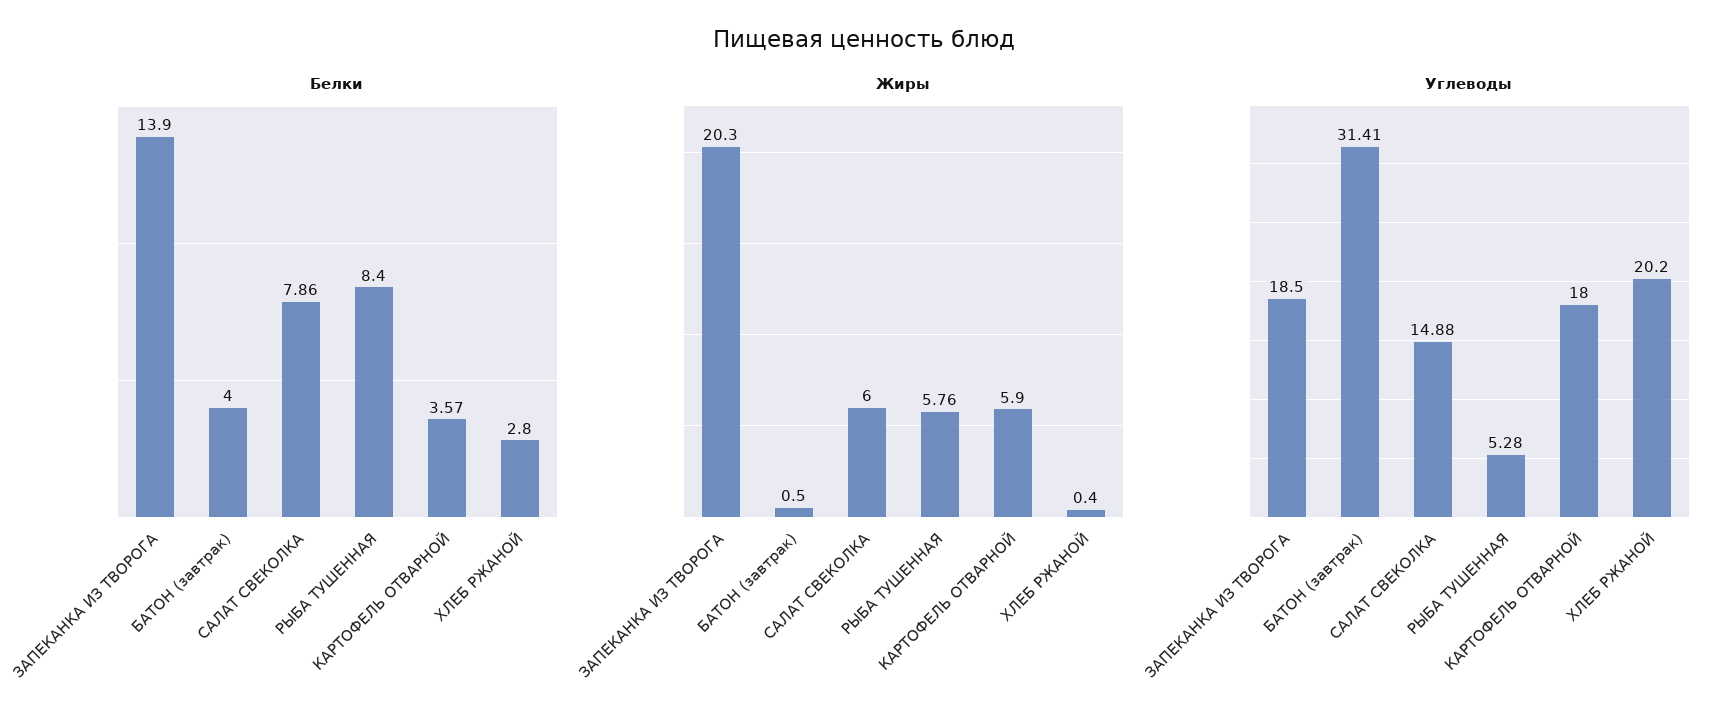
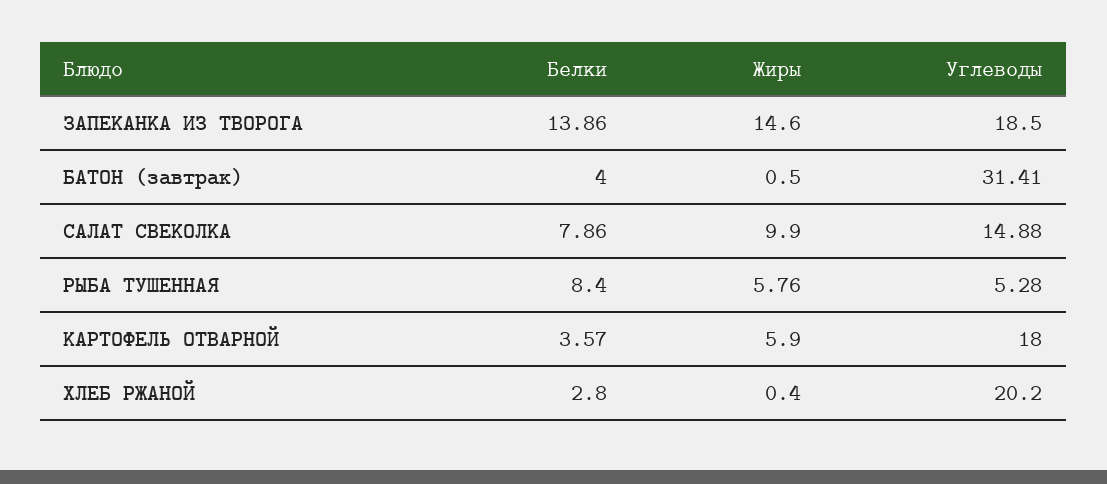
Белки, ЗАПЕКАНКА ИЗ ТВОРОГА: 13.9 -> 13.86
Жиры, ЗАПЕКАНКА ИЗ ТВОРОГА: 20.3 -> 14.6
Жиры, САЛАТ СВЕКОЛКА: 6 -> 9.9

